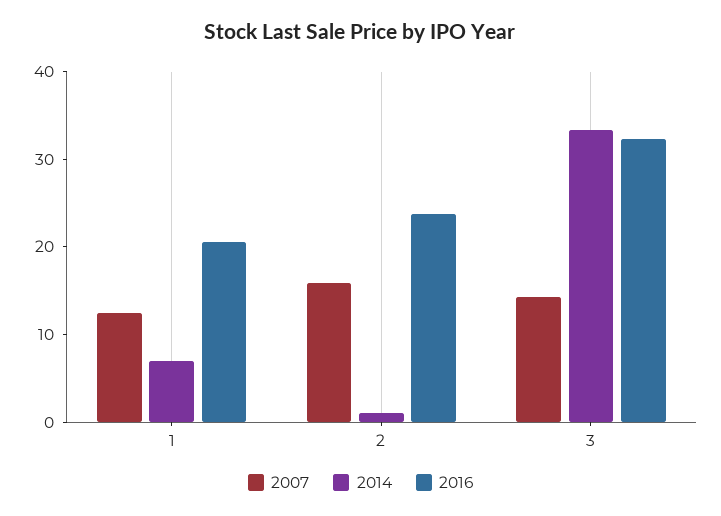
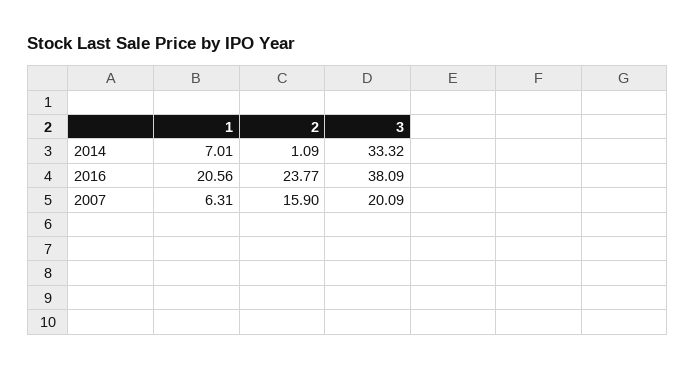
2007, 1: 12 -> 6.31
2007, 3: 14 -> 20.09
2016, 3: 32 -> 38.09

